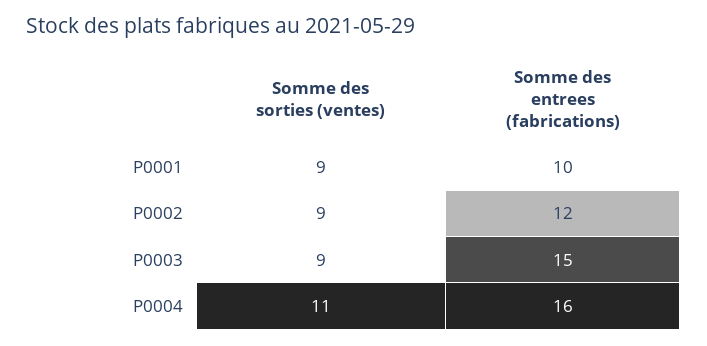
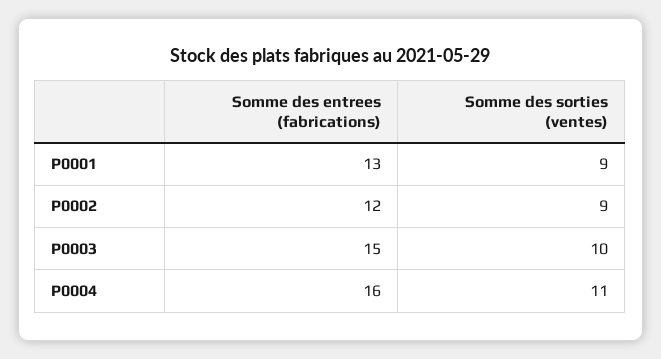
Somme des entrees (fabrications), P0001: 10 -> 13
Somme des sorties (ventes), P0003: 9 -> 10

